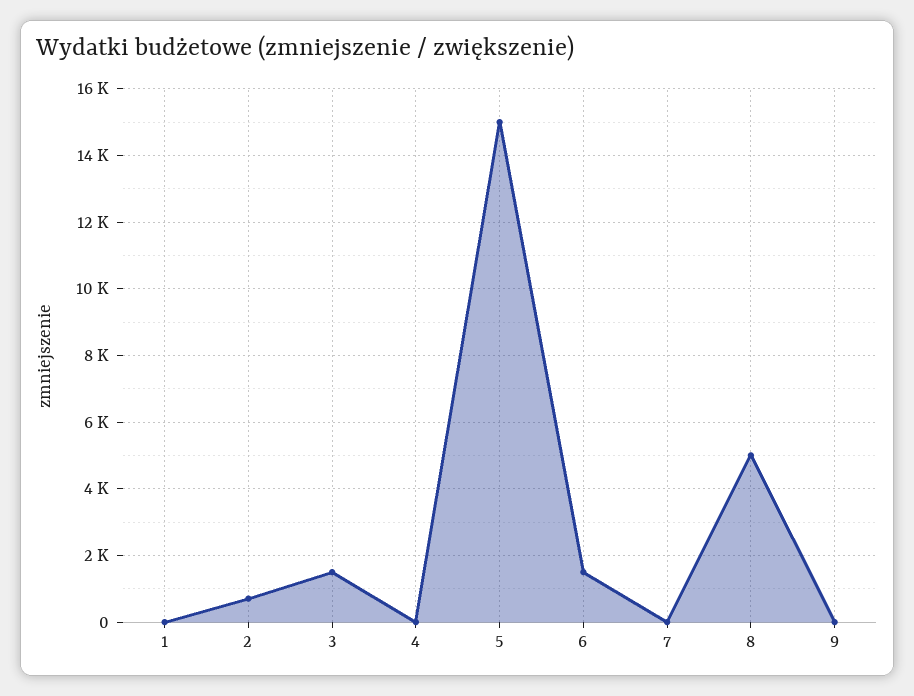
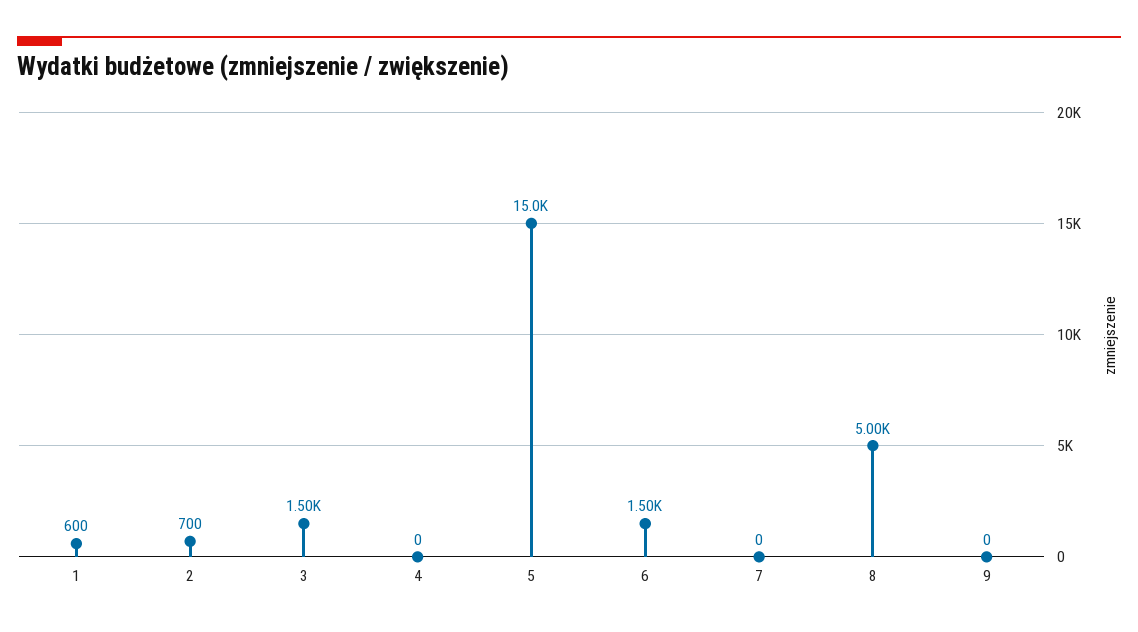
1: 0 -> 600

